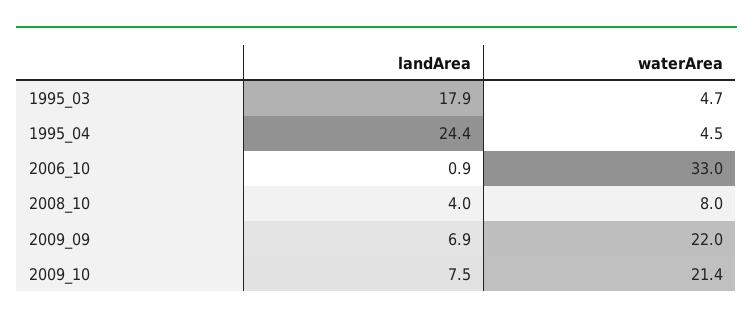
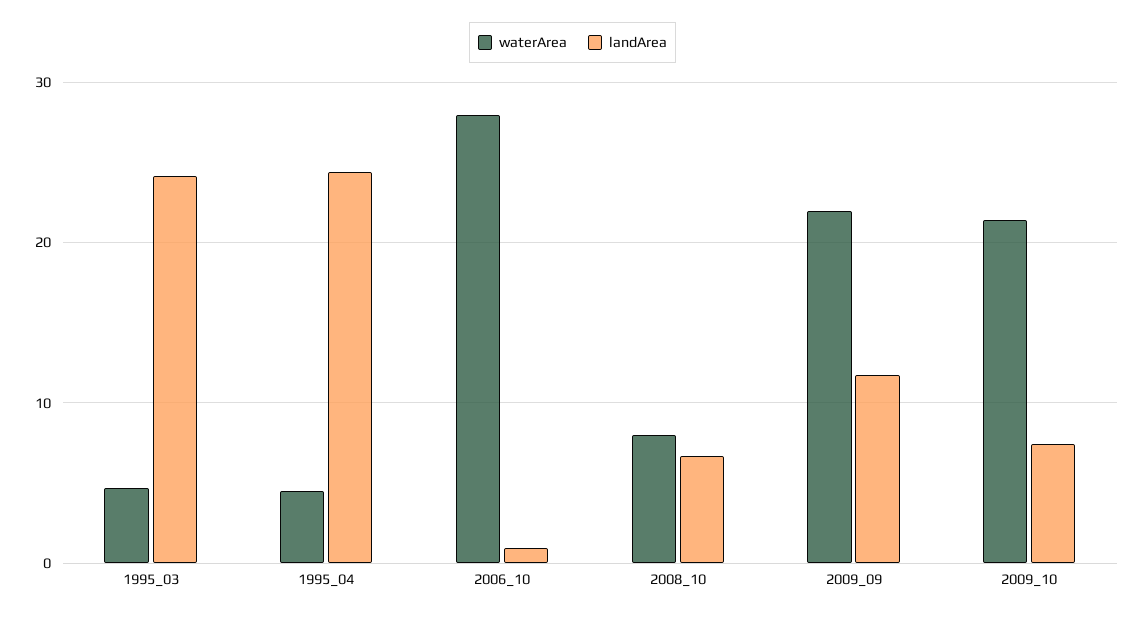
landArea, 1995_03: 17.9 -> 24
waterArea, 2006_10: 33 -> 28
landArea, 2008_10: 4 -> 7
landArea, 2009_09: 6.9 -> 12

